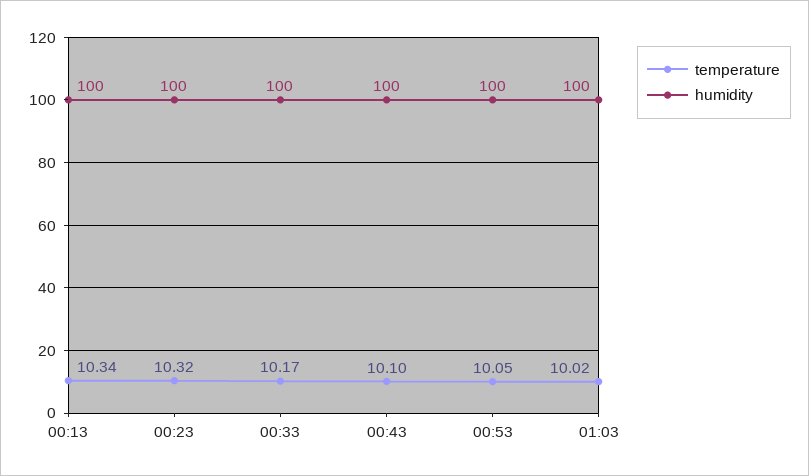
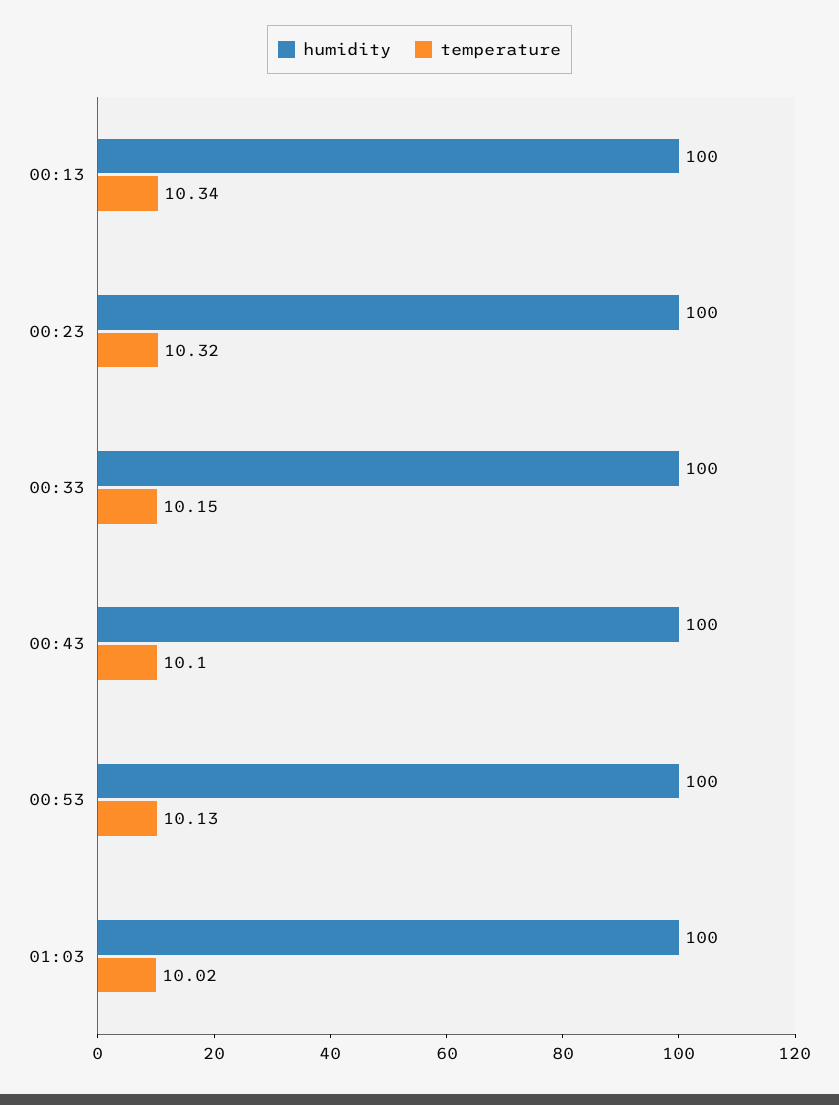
temperature, 00:33: 10.17 -> 10.15
temperature, 00:53: 10.05 -> 10.13

